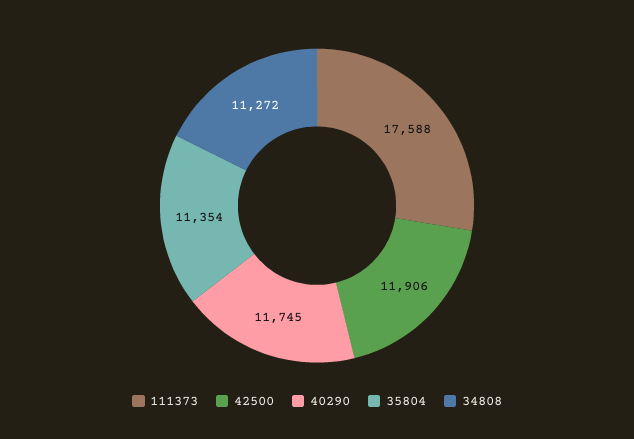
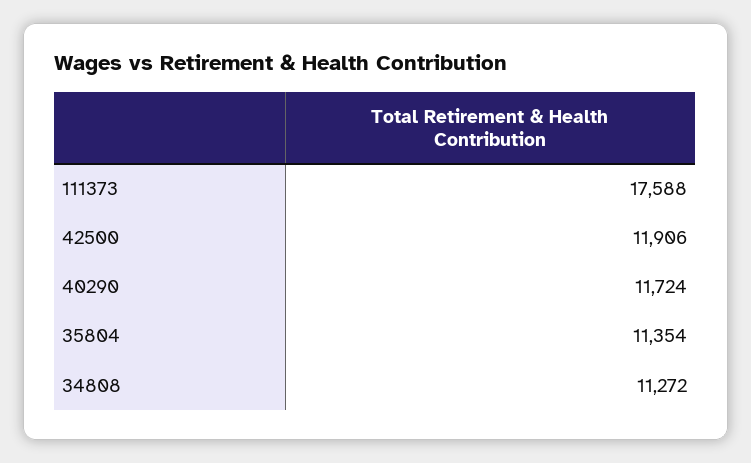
40290: 11745 -> 11724

